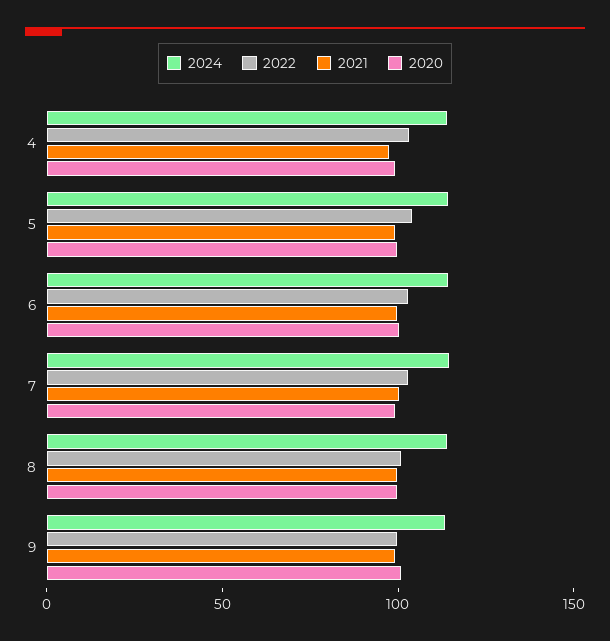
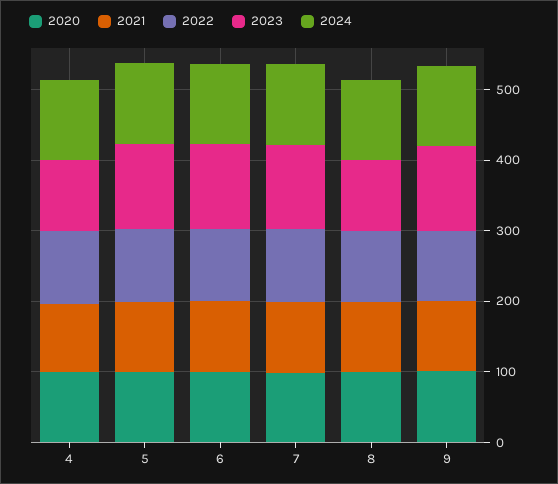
2023, 4: none -> 100
2023, 5: none -> 120
2023, 6: none -> 120
2023, 7: none -> 120
2023, 8: none -> 100
2023, 9: none -> 120

